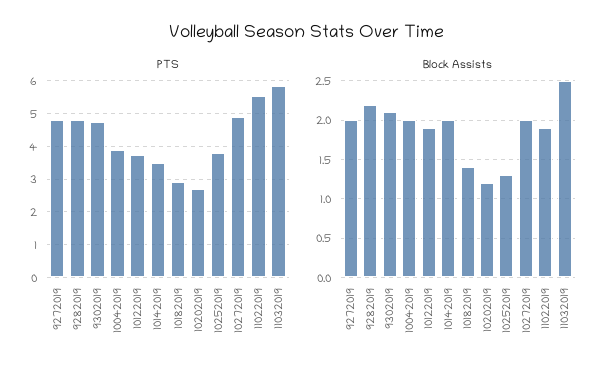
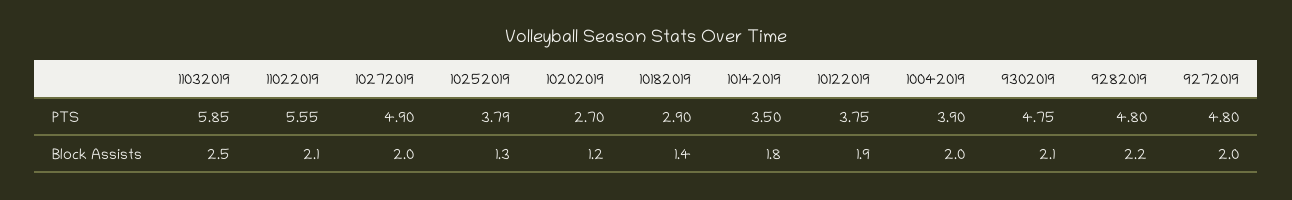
Block Assists, 10142019: 2 -> 1.8
Block Assists, 11022019: 1.9 -> 2.1

